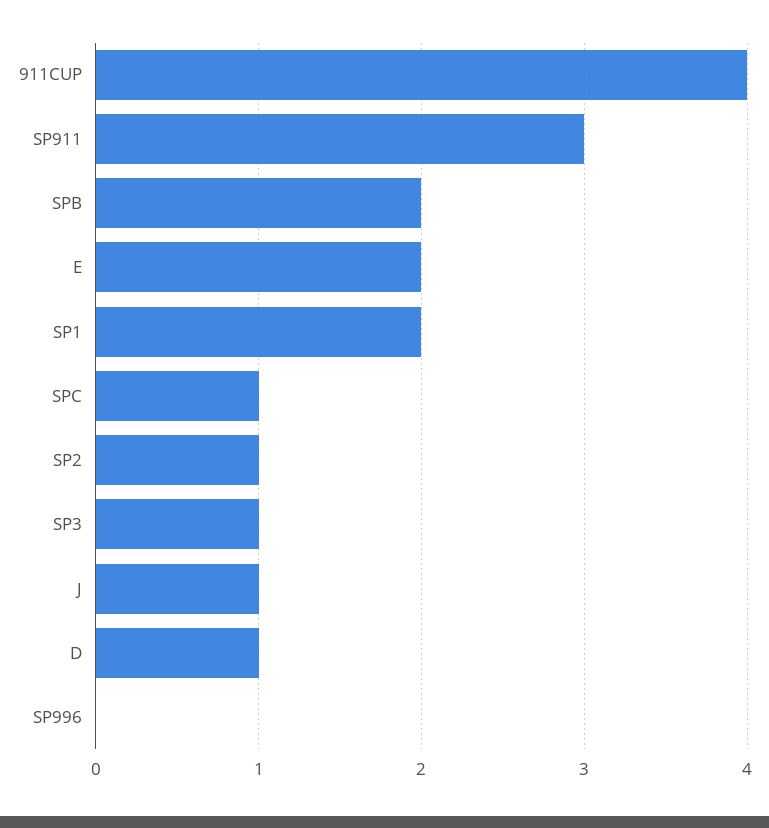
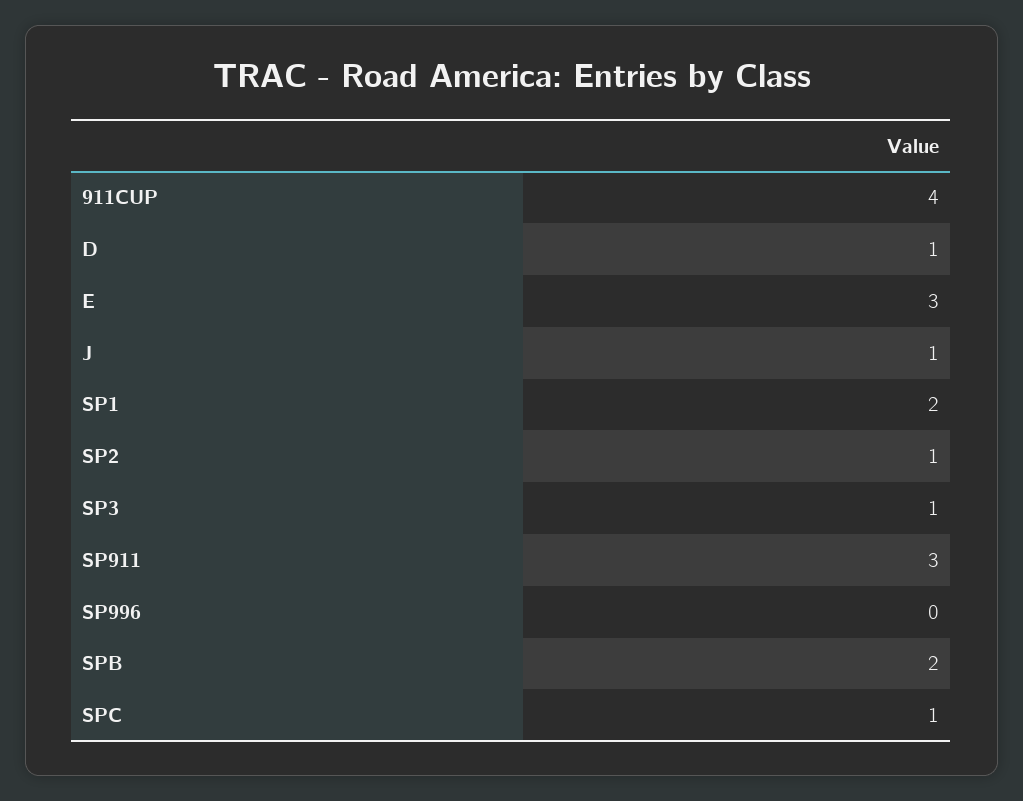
E: 2 -> 3

